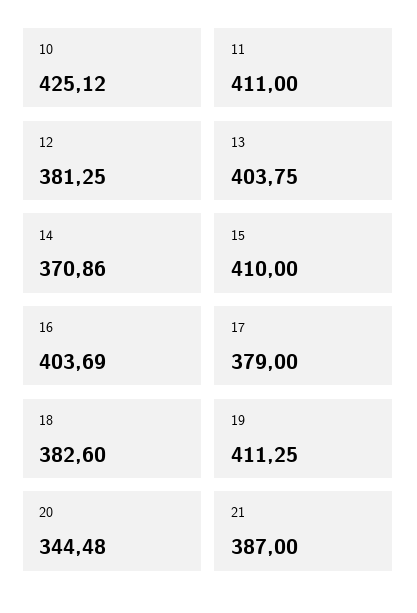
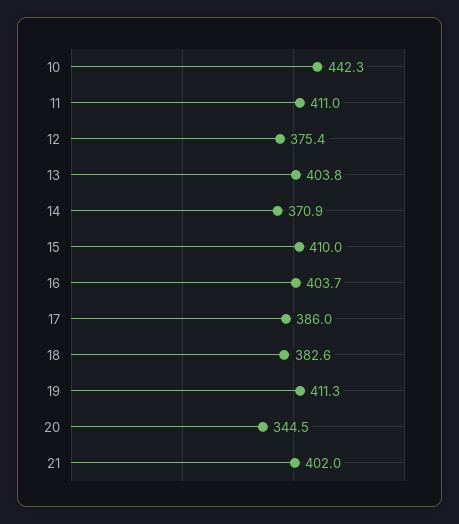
10: 425.12 -> 442.3
12: 381.25 -> 375.4
17: 379 -> 386
21: 387 -> 402

